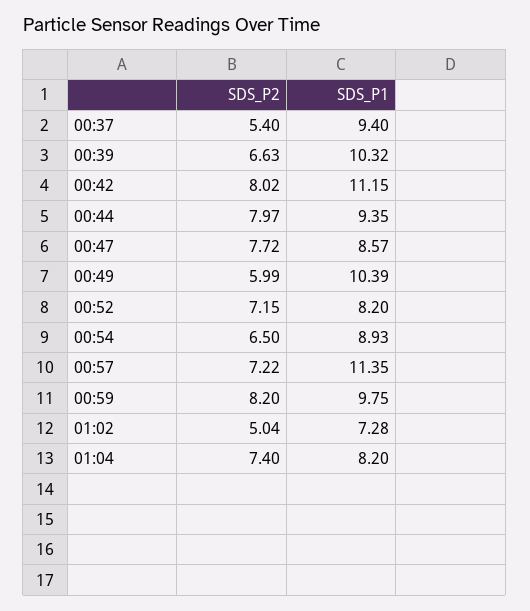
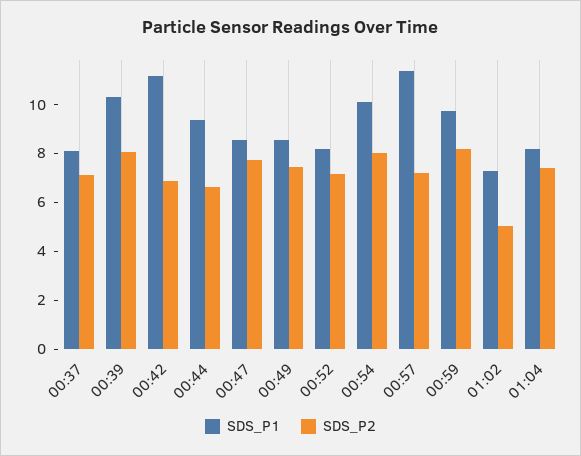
SDS_P2, 00:37: 5.4 -> 7
SDS_P1, 00:37: 9.4 -> 8
SDS_P2, 00:39: 6.63 -> 8
SDS_P2, 00:42: 8.02 -> 7
SDS_P2, 00:44: 7.97 -> 6.5
SDS_P2, 00:49: 5.99 -> 7.5
SDS_P1, 00:49: 10.39 -> 8.5
SDS_P2, 00:54: 6.5 -> 8
SDS_P1, 00:54: 8.93 -> 10

